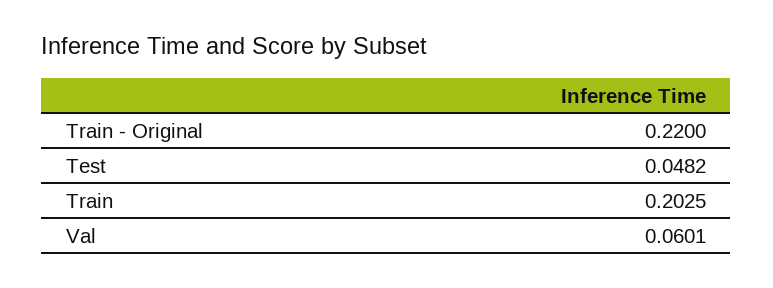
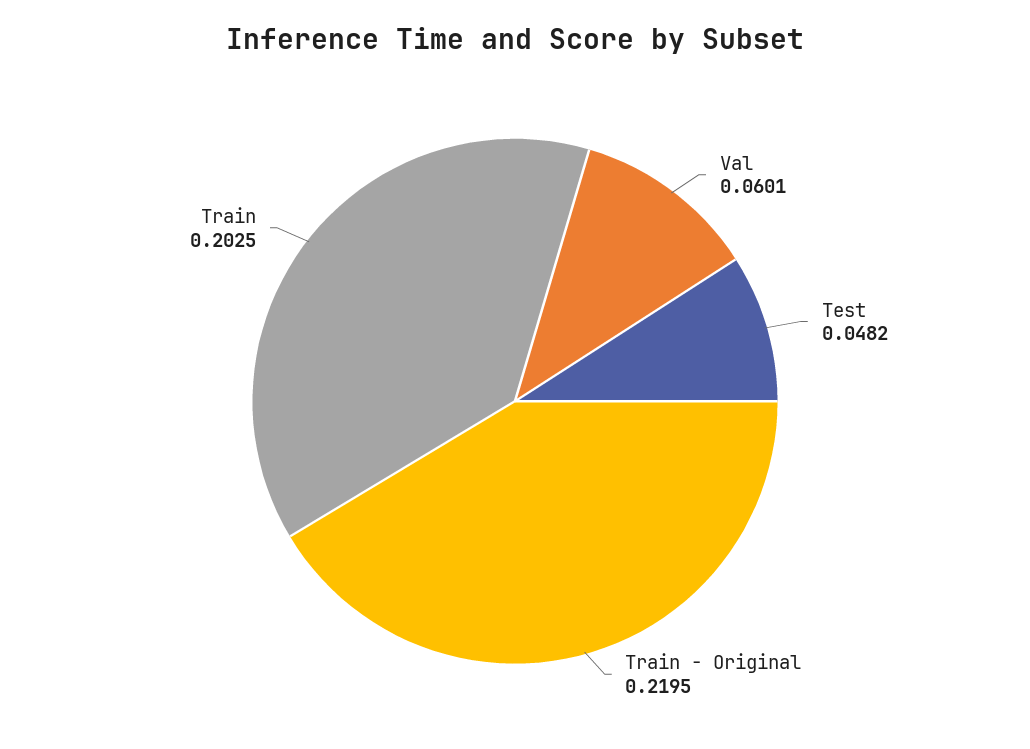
Train - Original: 0.22 -> 0.2195

